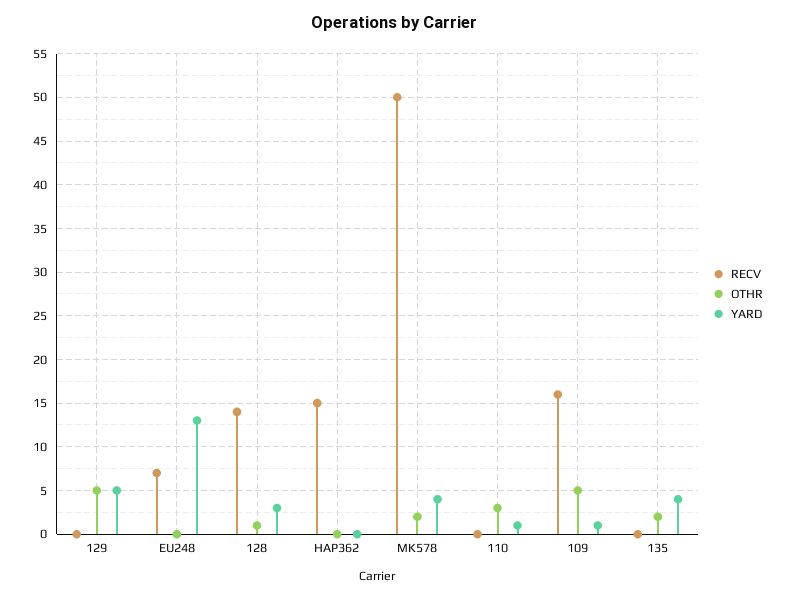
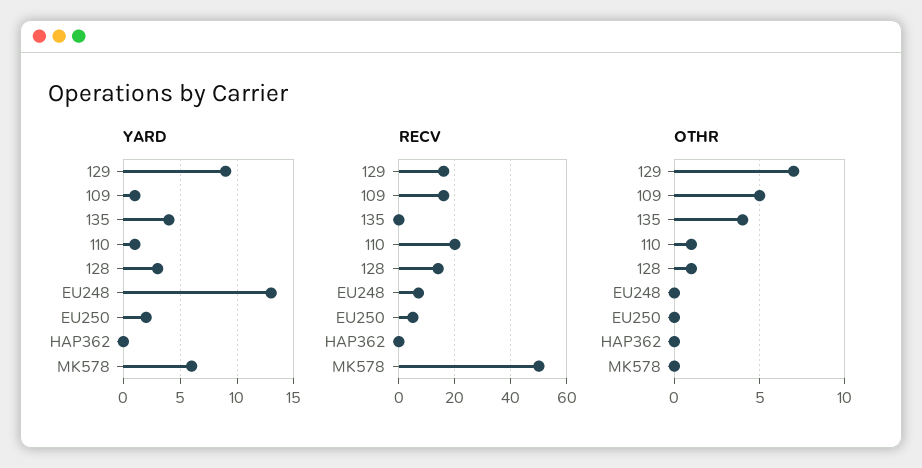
RECV, 129: 0 -> 15
OTHR, 129: 5 -> 7
YARD, 129: 5 -> 9
RECV, HAP362: 15 -> 0
OTHR, MK578: 2 -> 0
YARD, MK578: 4 -> 6
RECV, 110: 0 -> 20
OTHR, 110: 3 -> 1
OTHR, 135: 2 -> 4
YARD, EU250: none -> 2
RECV, EU250: none -> 5
OTHR, EU250: none -> 0

